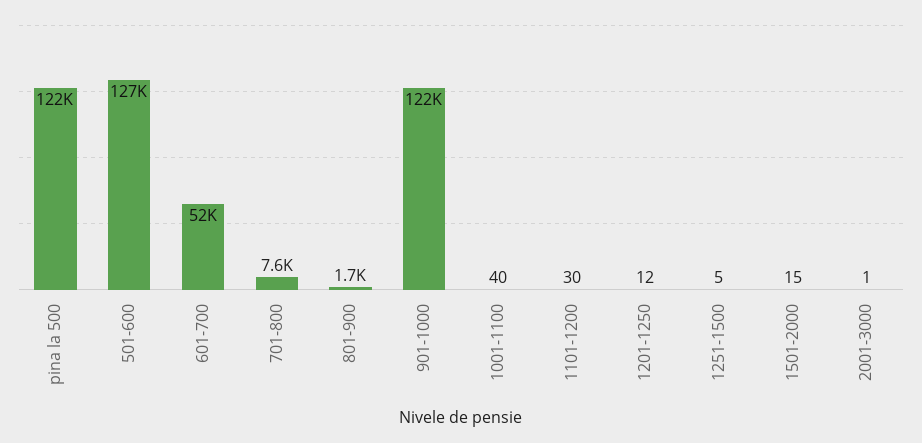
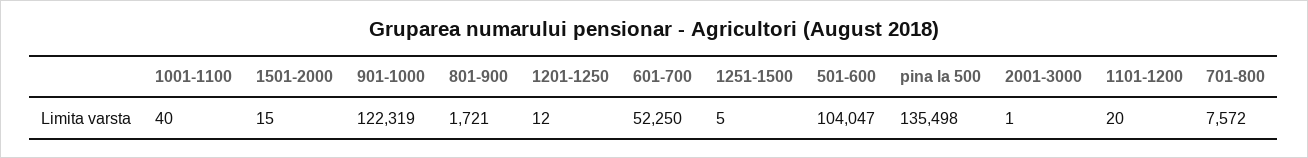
pina la 500: 122000 -> 135498
501-600: 127000 -> 104047
1101-1200: 30 -> 20

